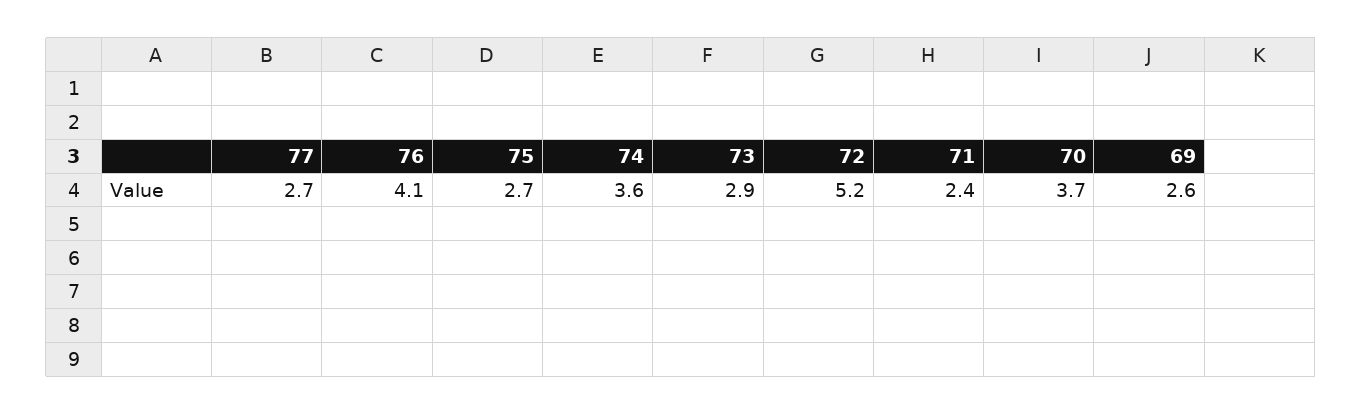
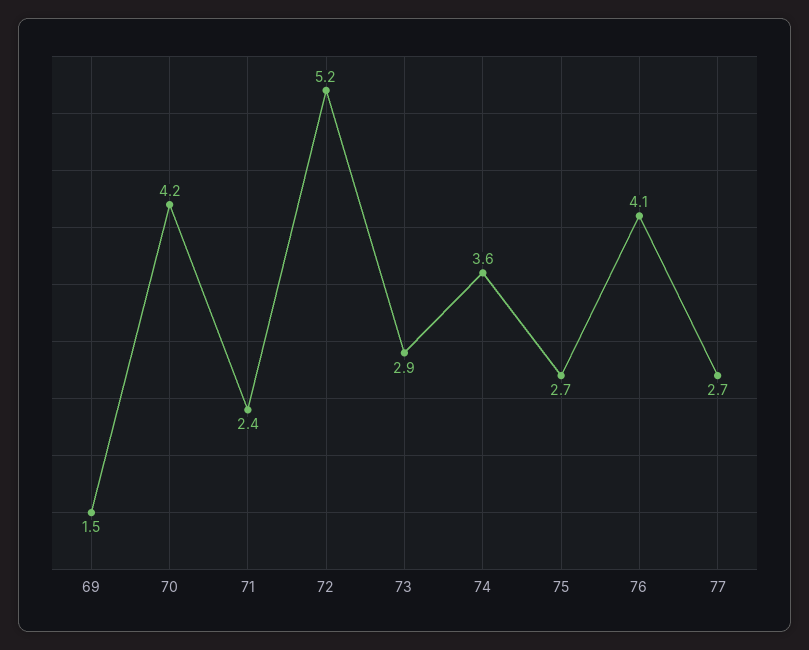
70: 3.7 -> 4.2
69: 2.6 -> 1.5

